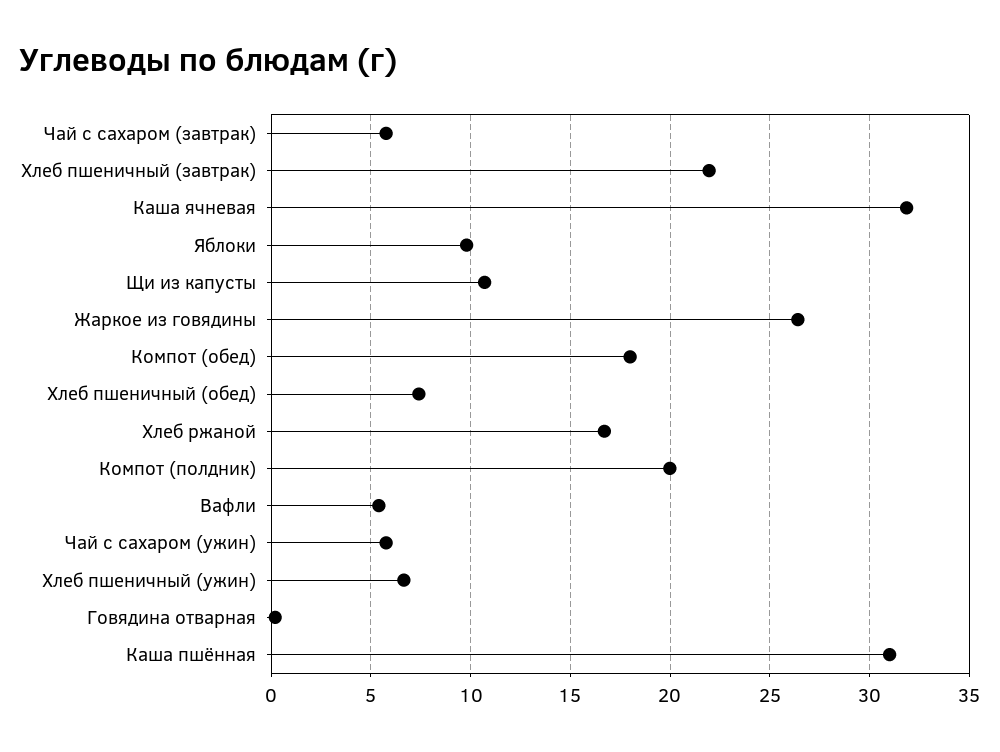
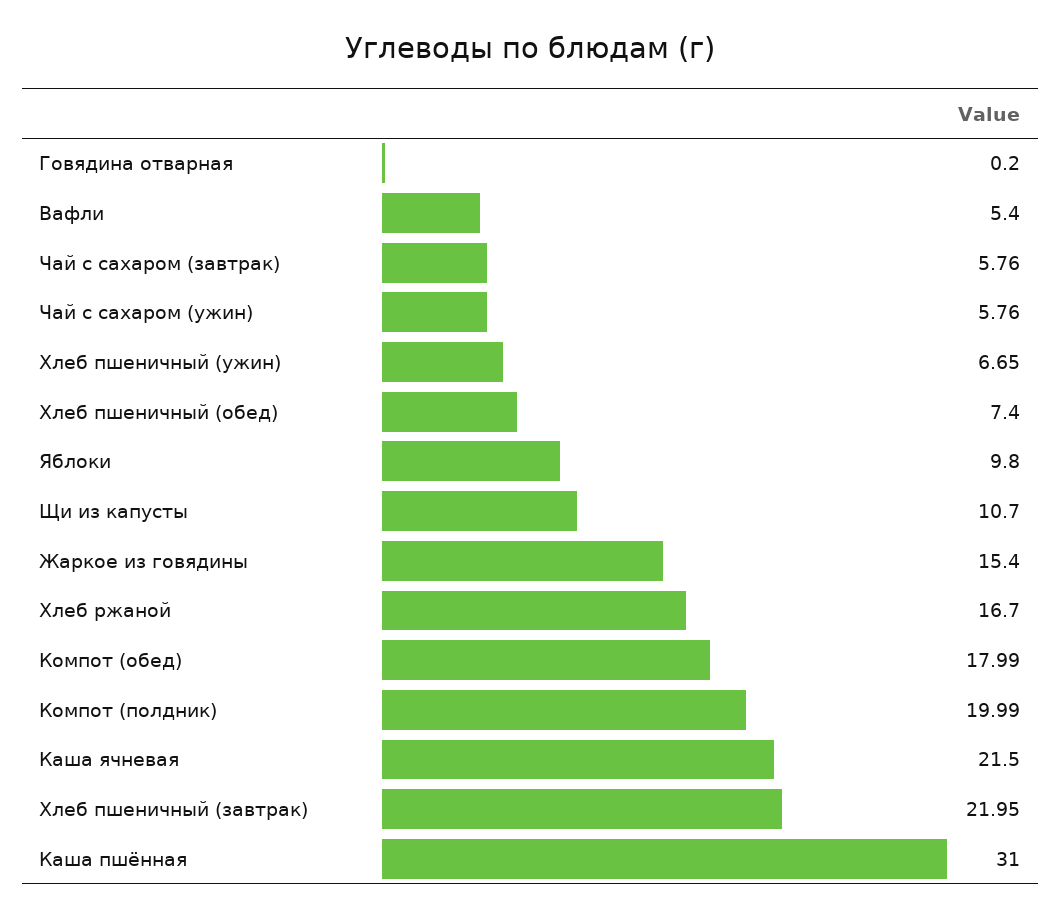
Каша ячневая: 32 -> 21.5
Жаркое из говядины: 26.5 -> 15.4

